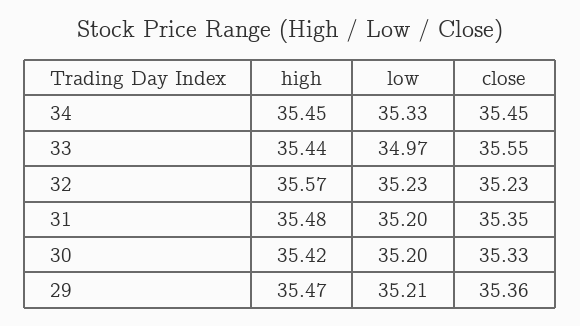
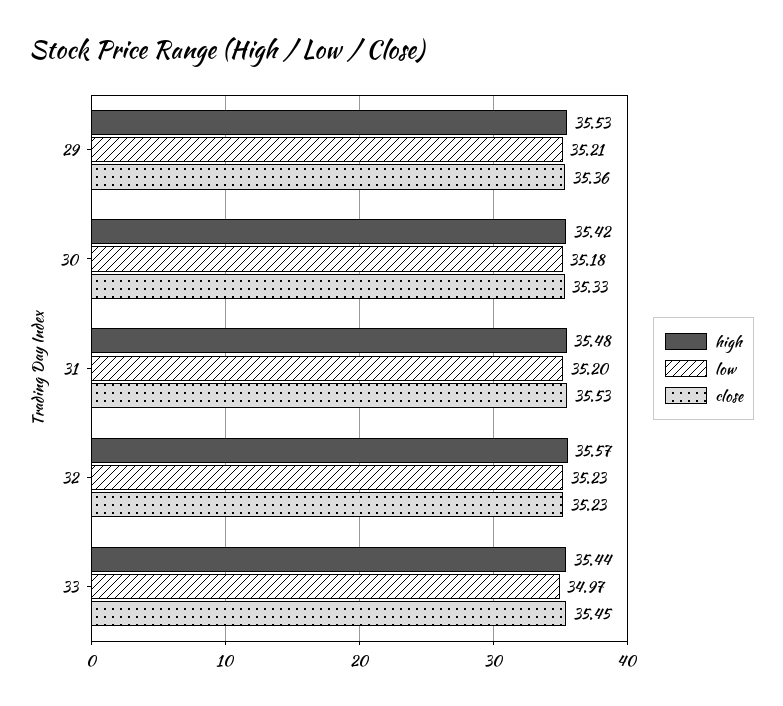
high, 34: 35.45 -> none
low, 34: 35.33 -> none
close, 34: 35.45 -> none
close, 33: 35.55 -> 35.45
close, 31: 35.35 -> 35.53
low, 30: 35.2 -> 35.18
high, 29: 35.47 -> 35.53

